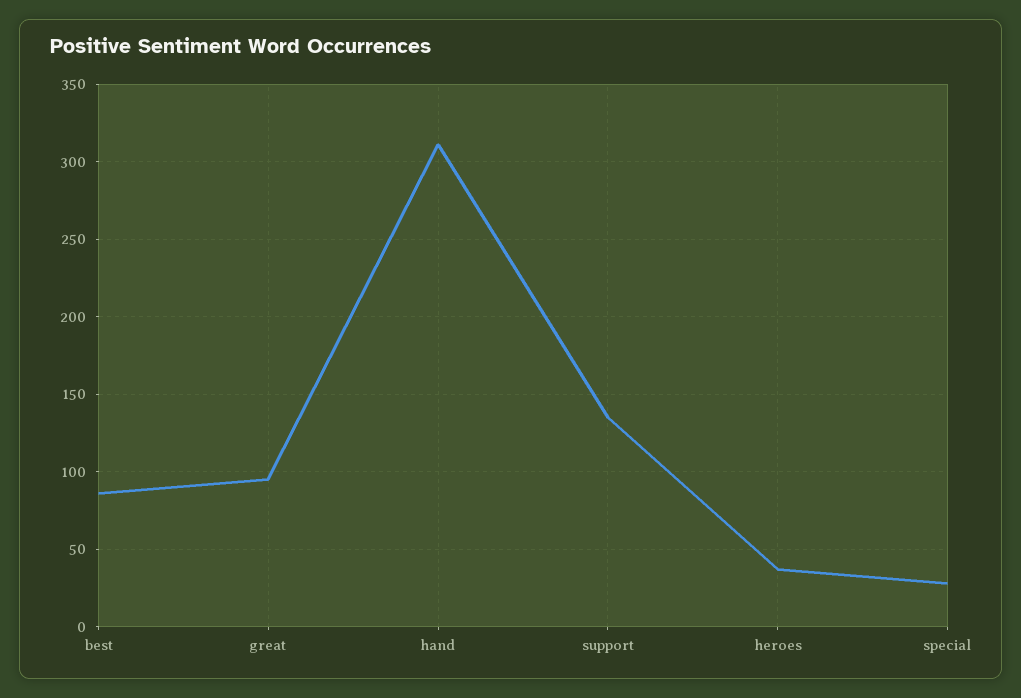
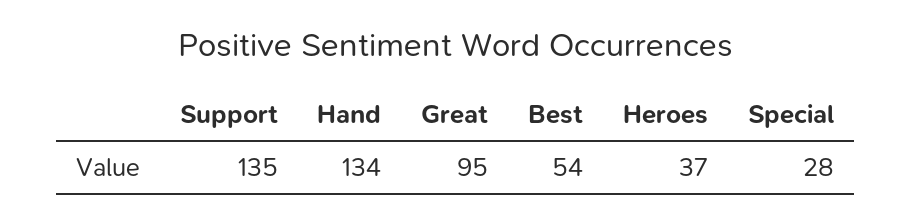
best: 85 -> 54
hand: 310 -> 134

